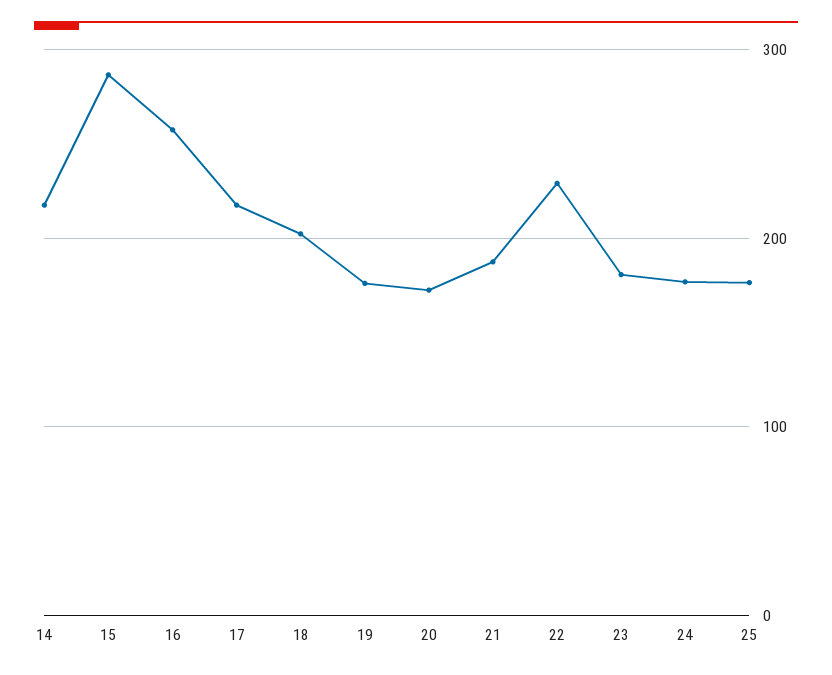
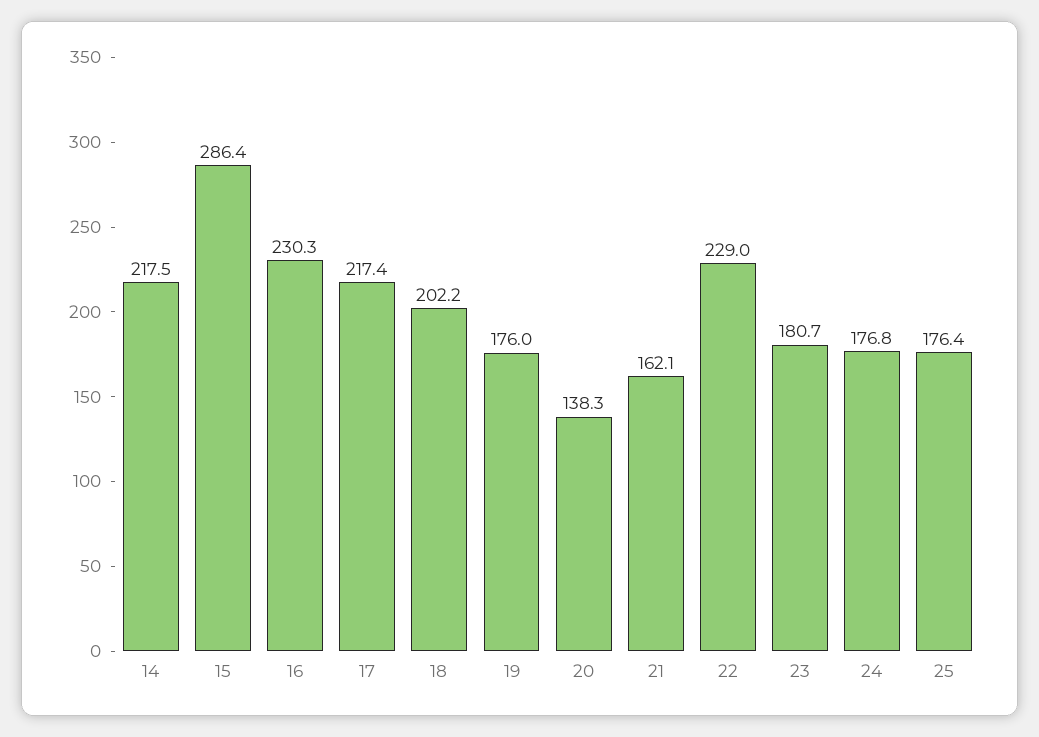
16: 260 -> 230.3
20: 170 -> 138.3
21: 190 -> 162.1

